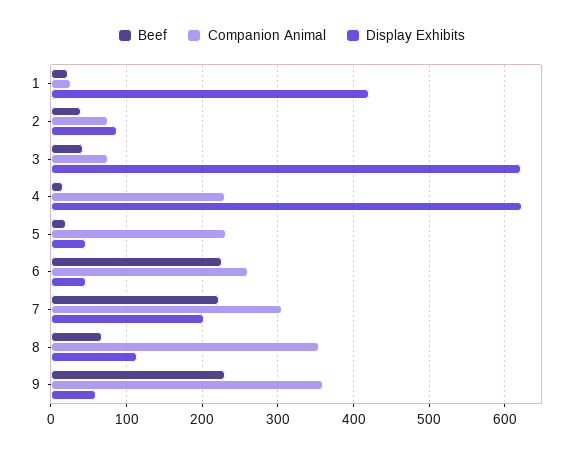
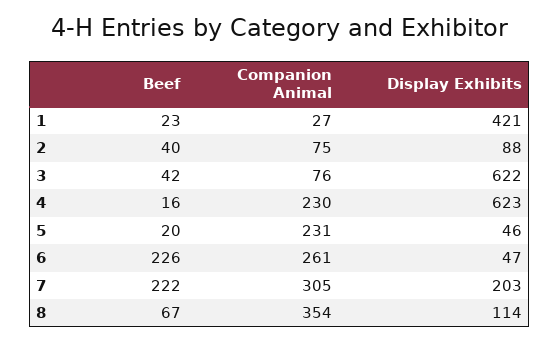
Beef, 9: 230 -> none
Companion Animal, 9: 360 -> none
Display Exhibits, 9: 60 -> none

